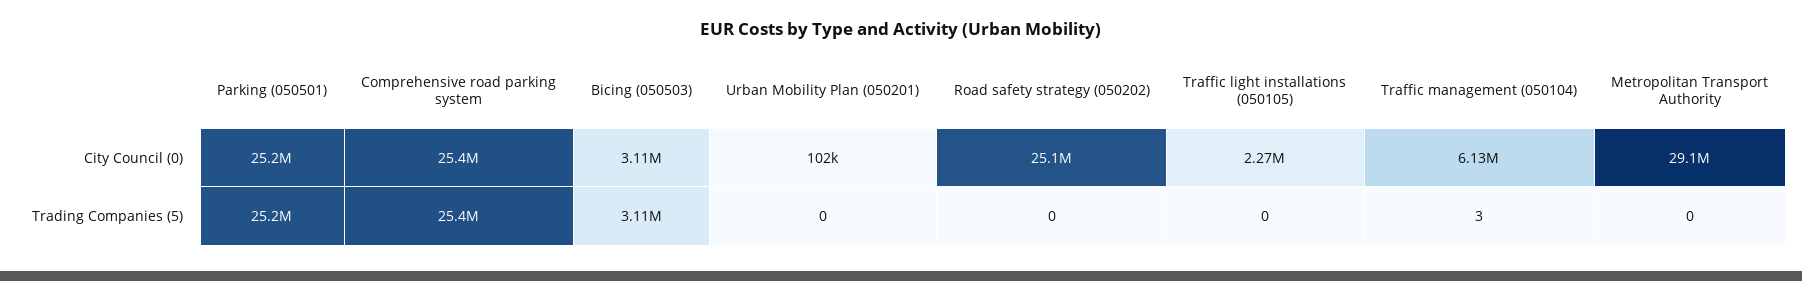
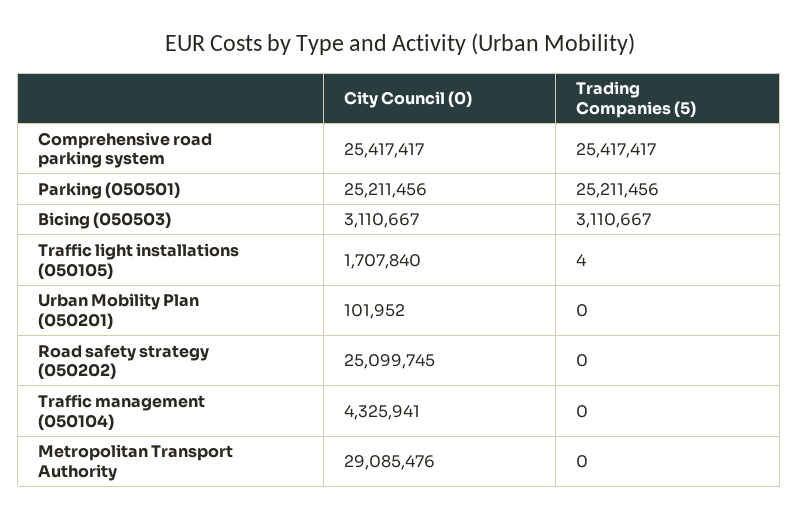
Traffic light installations (050105), City Council (0): 2270000 -> 1707840
Traffic management (050104), City Council (0): 6130000 -> 4325941
Traffic light installations (050105), Trading Companies (5): 0 -> 4
Traffic management (050104), Trading Companies (5): 3 -> 0

